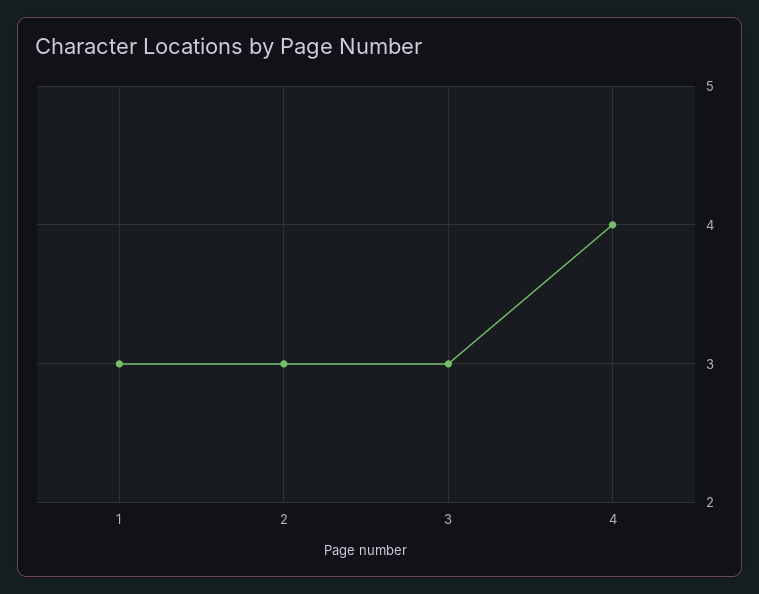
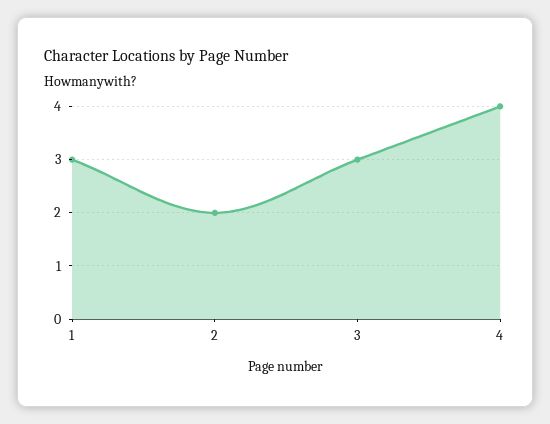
2: 3 -> 2

